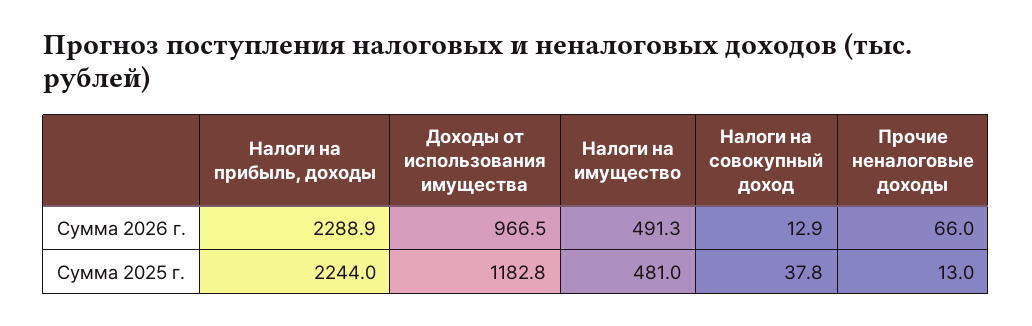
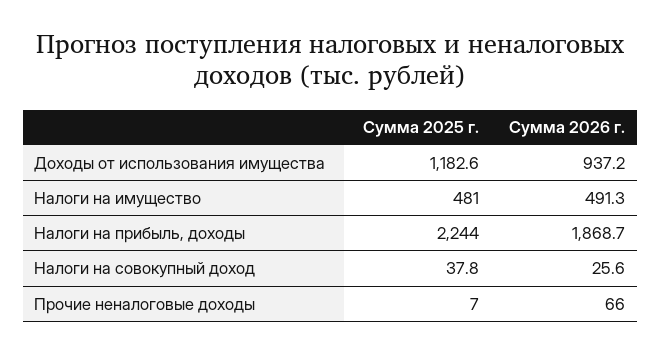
Налоги на прибыль, доходы, Сумма 2026 г.: 2288.9 -> 1868.7
Доходы от использования имущества, Сумма 2026 г.: 966.5 -> 937.2
Налоги на совокупный доход, Сумма 2026 г.: 12.9 -> 25.6
Доходы от использования имущества, Сумма 2025 г.: 1182.8 -> 1182.6
Прочие неналоговые доходы, Сумма 2025 г.: 13 -> 7

